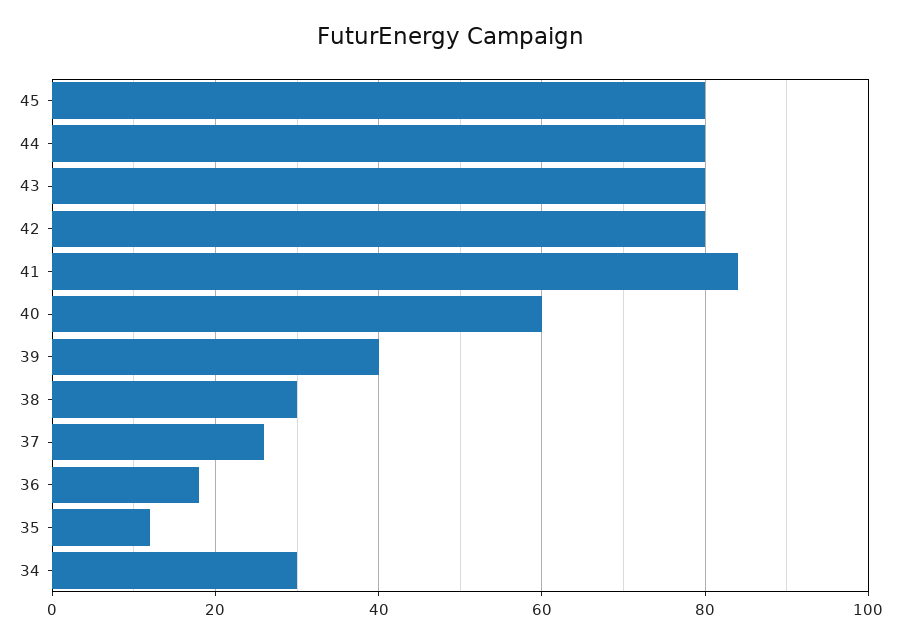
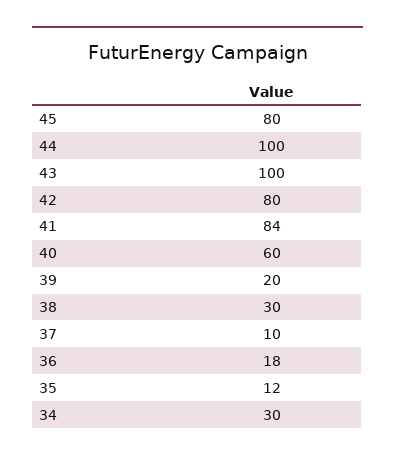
44: 80 -> 100
43: 80 -> 100
39: 40 -> 20
37: 25 -> 10

